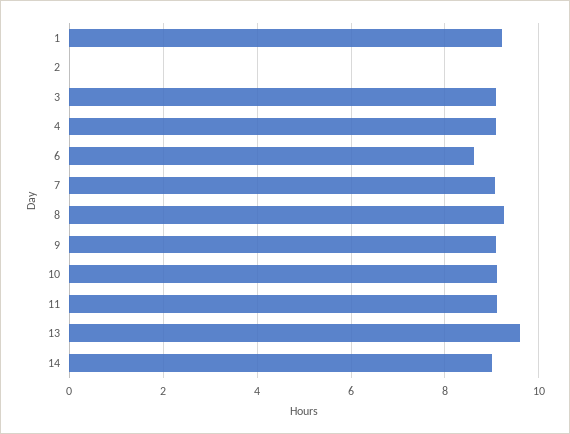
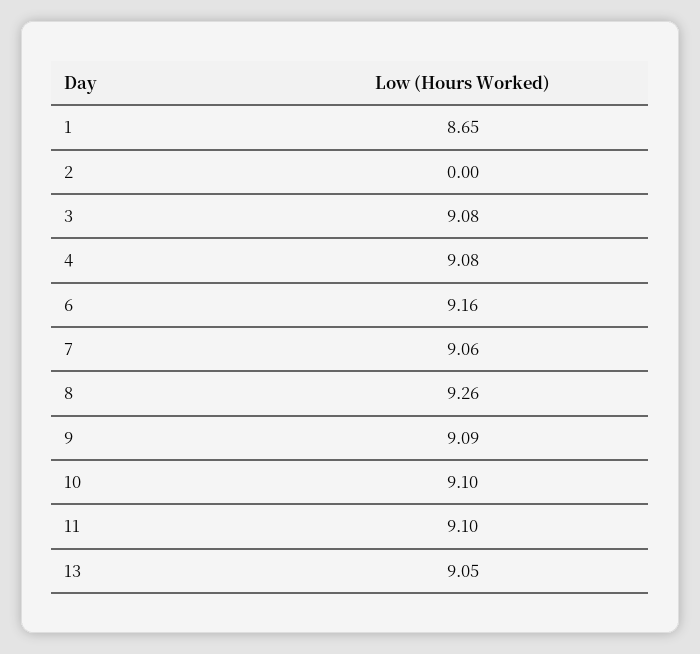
1: 9.2 -> 8.65
6: 8.6 -> 9.16
13: 9.6 -> 9.05
14: 9 -> none

